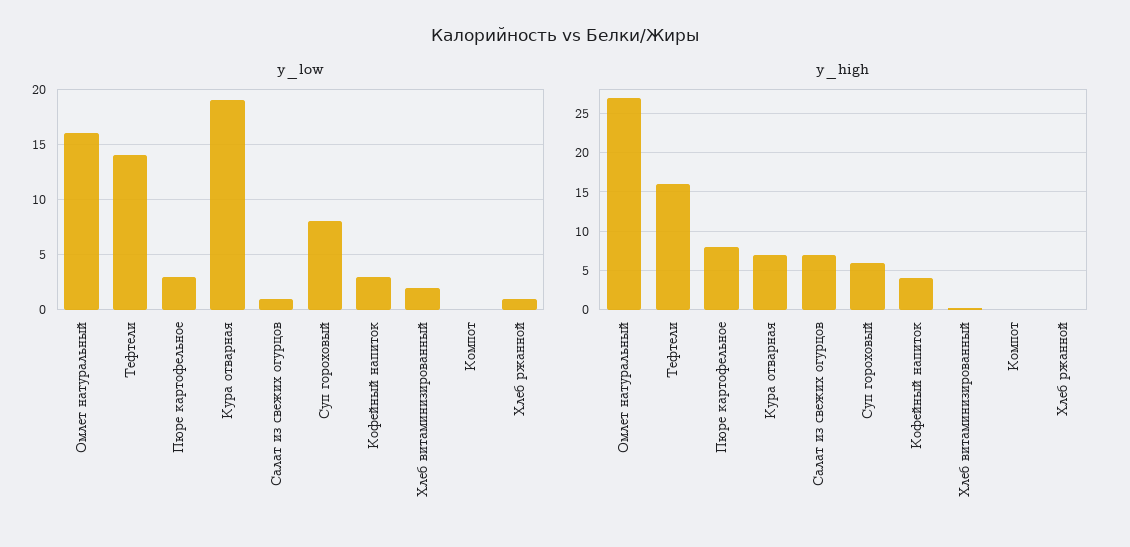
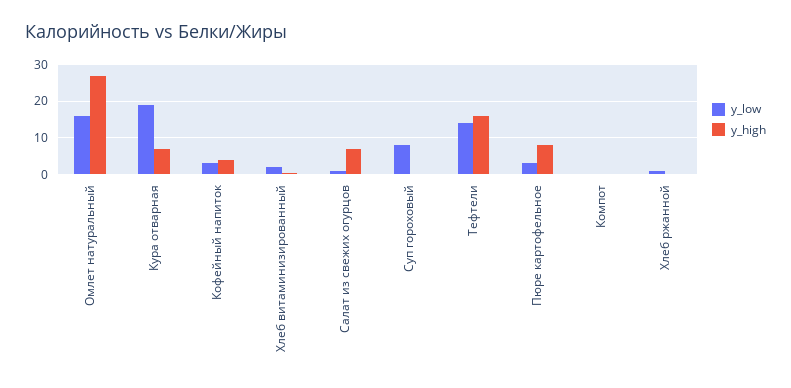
y_high, Суп гороховый: 6 -> 0

